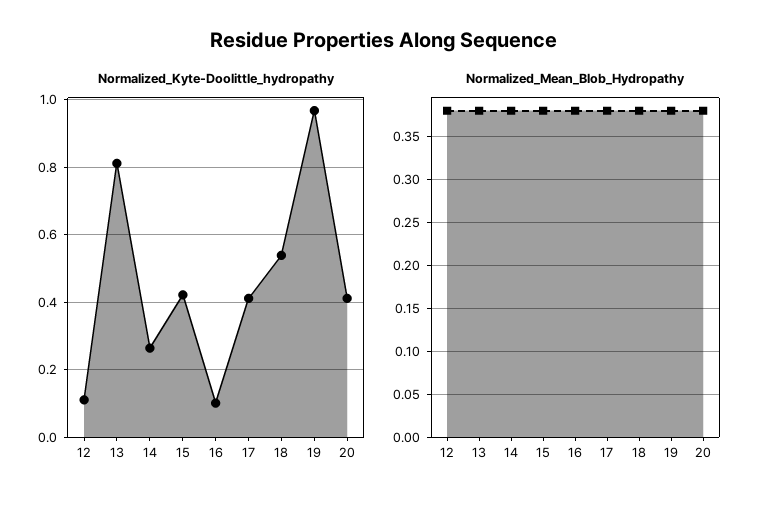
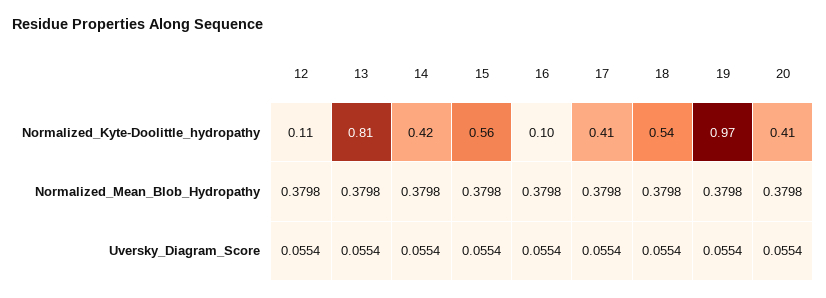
Normalized_Kyte-Doolittle_hydropathy, 14: 0.26 -> 0.42
Normalized_Kyte-Doolittle_hydropathy, 15: 0.42 -> 0.56
Uversky_Diagram_Score, 12: none -> 0.0554
Uversky_Diagram_Score, 13: none -> 0.0554
Uversky_Diagram_Score, 14: none -> 0.0554
Uversky_Diagram_Score, 15: none -> 0.0554
Uversky_Diagram_Score, 16: none -> 0.0554
Uversky_Diagram_Score, 17: none -> 0.0554
Uversky_Diagram_Score, 18: none -> 0.0554
Uversky_Diagram_Score, 19: none -> 0.0554
Uversky_Diagram_Score, 20: none -> 0.0554

